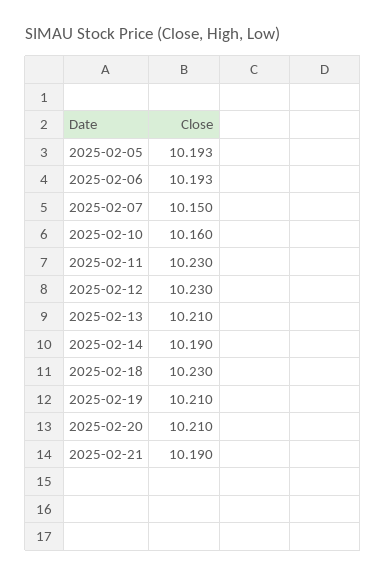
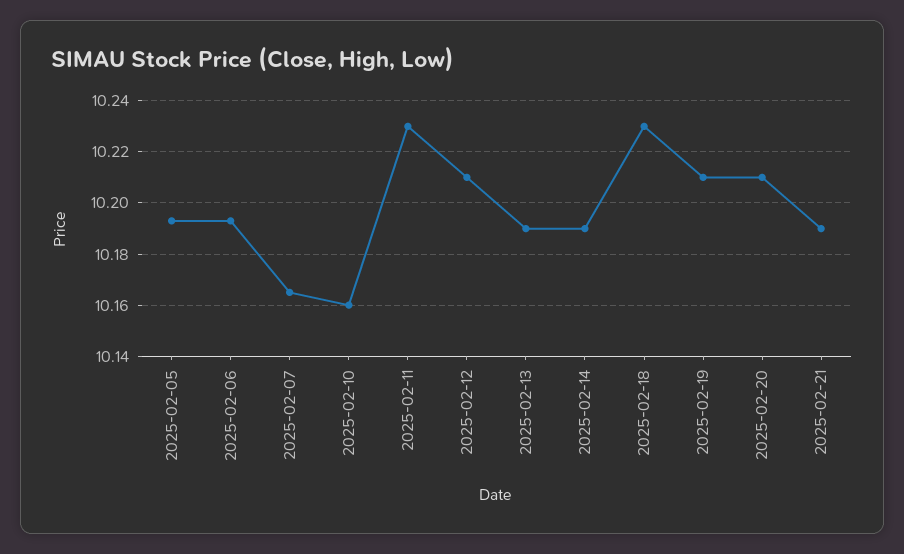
2025-02-07: 10.15 -> 10.165
2025-02-12: 10.23 -> 10.21
2025-02-13: 10.21 -> 10.19

